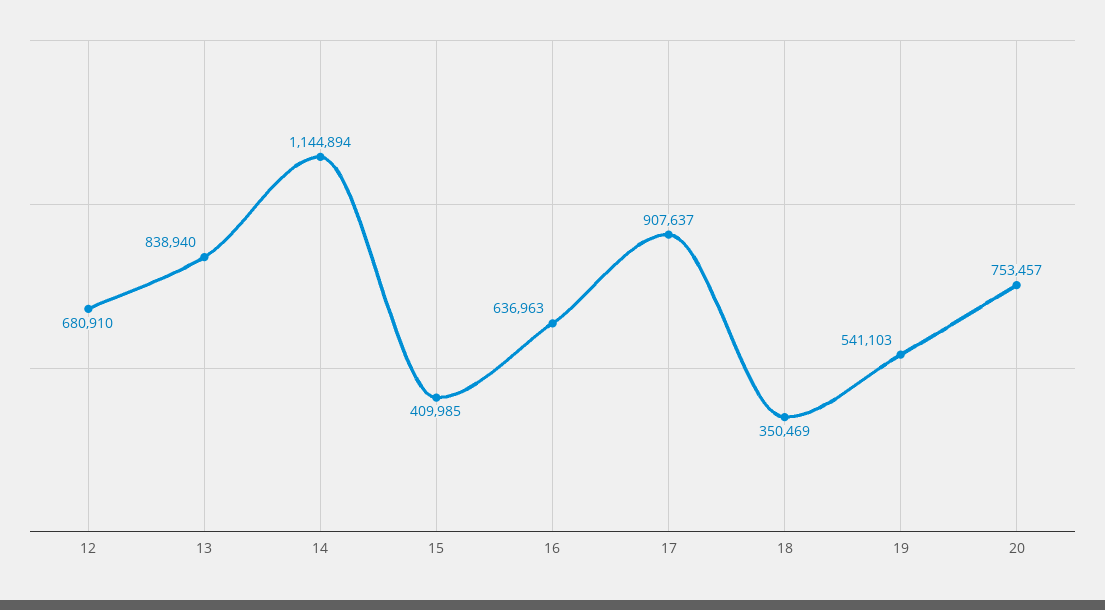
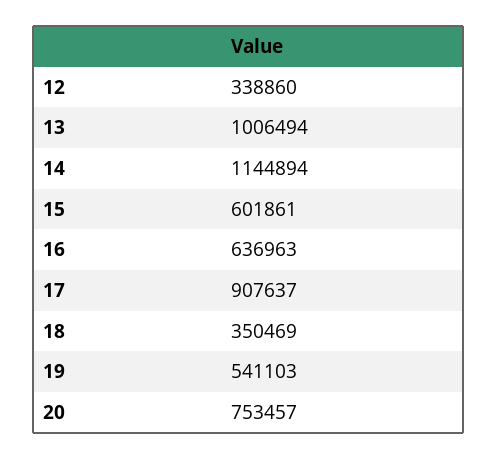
12: 680910 -> 338860
13: 838940 -> 1006494
15: 409985 -> 601861

